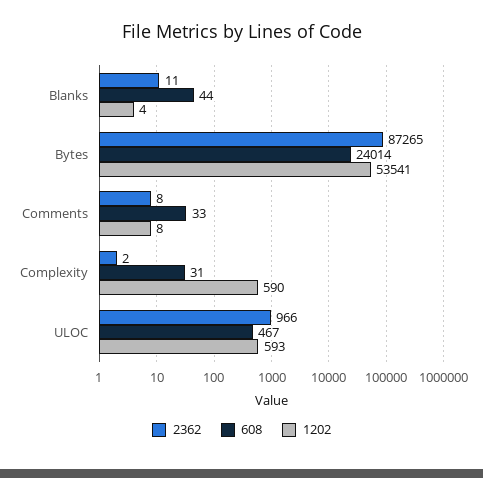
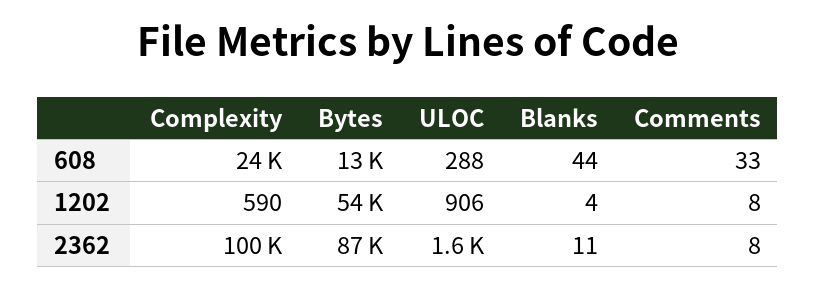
608, Bytes: 24014 -> 13000
2362, Complexity: 2 -> 100000
608, Complexity: 31 -> 24000
2362, ULOC: 966 -> 1600
608, ULOC: 467 -> 288
1202, ULOC: 593 -> 906

